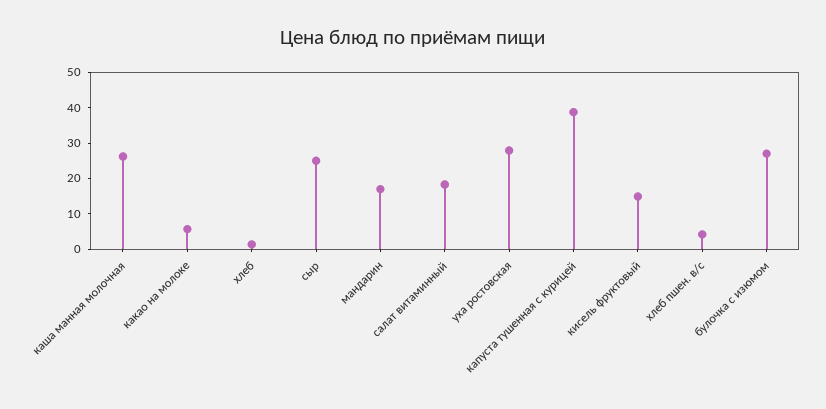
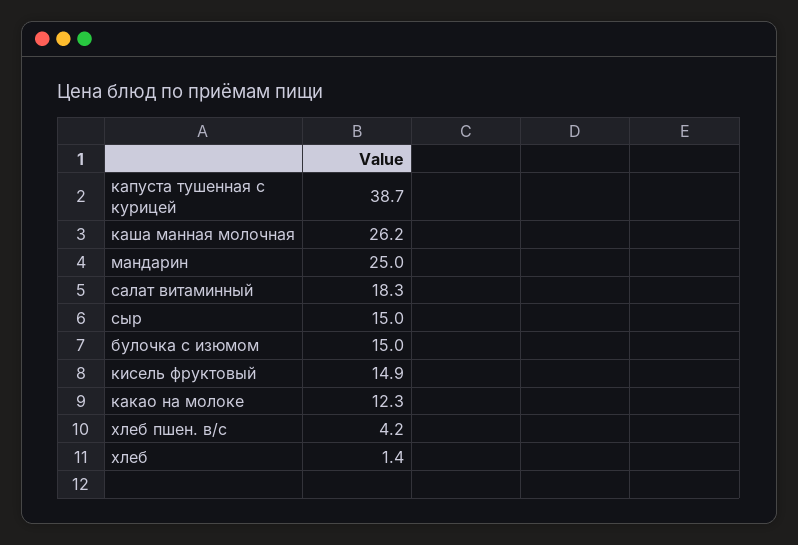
какао на молоке: 5 -> 12.3
сыр: 25 -> 15
мандарин: 17.5 -> 25
уха ростовская: 27.5 -> none
булочка с изюмом: 27.5 -> 15

